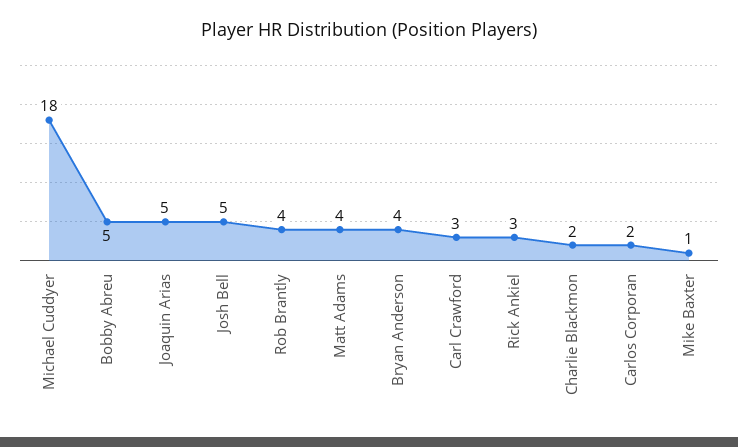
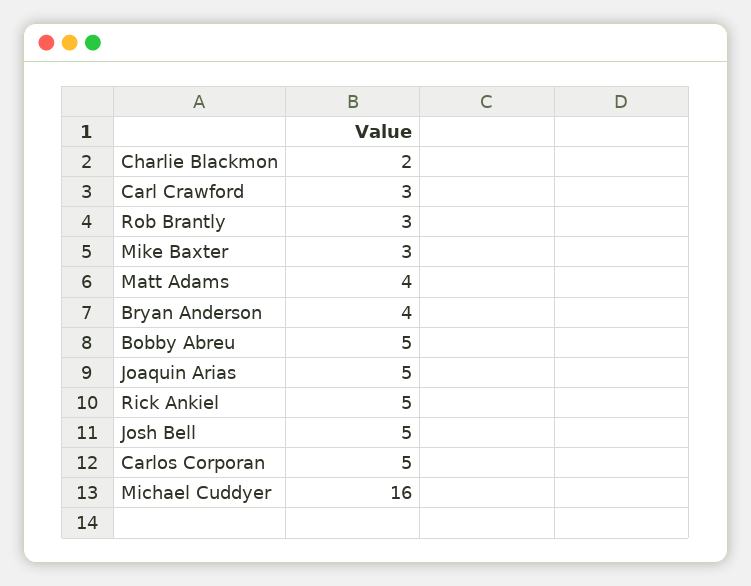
Michael Cuddyer: 18 -> 16
Rob Brantly: 4 -> 3
Rick Ankiel: 3 -> 5
Carlos Corporan: 2 -> 5
Mike Baxter: 1 -> 3

